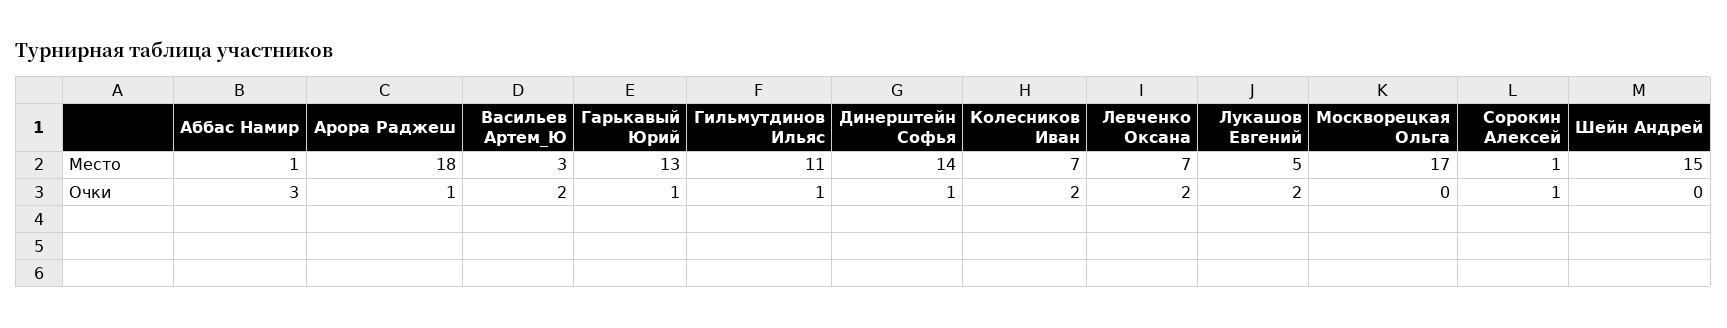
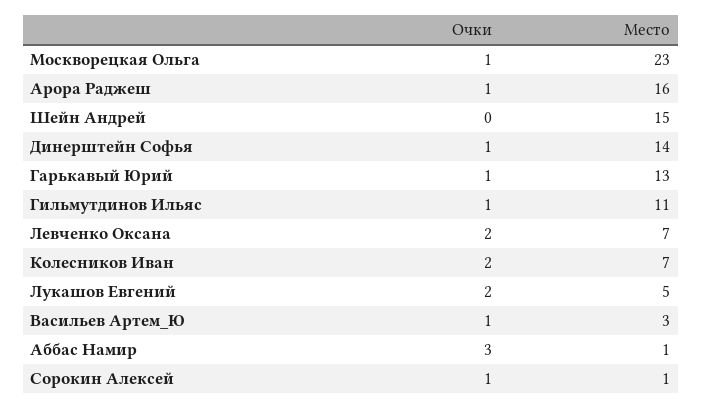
Арора Раджеш, Место: 18 -> 16
Москворецкая Ольга, Место: 17 -> 23
Васильев Артем_Ю, Очки: 2 -> 1
Москворецкая Ольга, Очки: 0 -> 1

